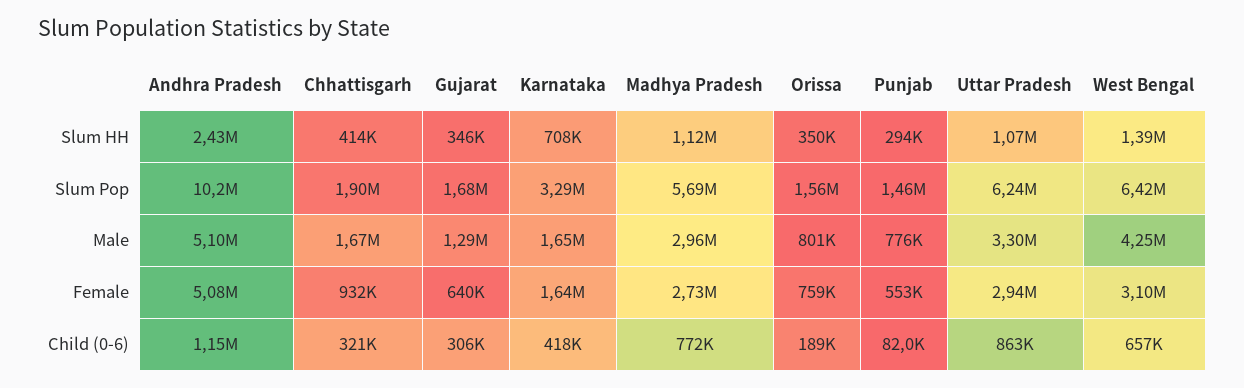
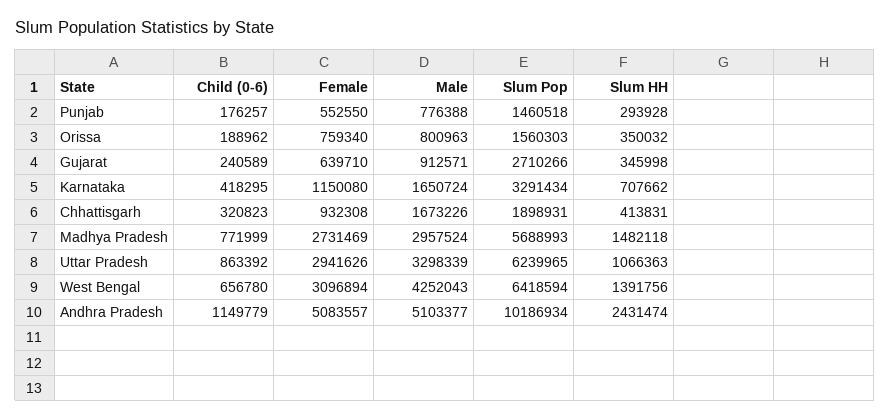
Madhya Pradesh, Slum HH: 1120000 -> 1482118
Gujarat, Slum Pop: 1680000 -> 2710266
Gujarat, Male: 1290000 -> 912571
Karnataka, Female: 1640000 -> 1150080
Gujarat, Child (0-6): 306000 -> 240589
Punjab, Child (0-6): 82000 -> 176257

